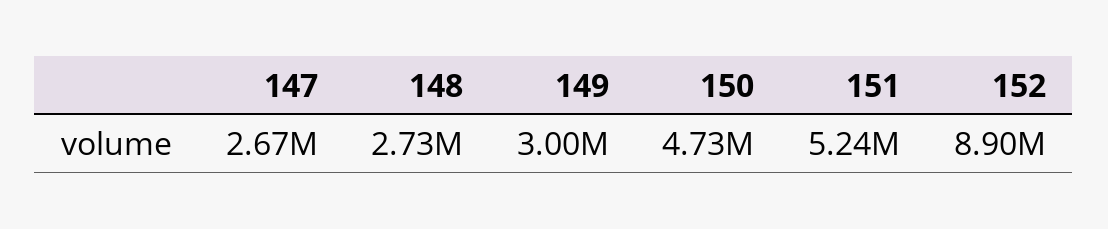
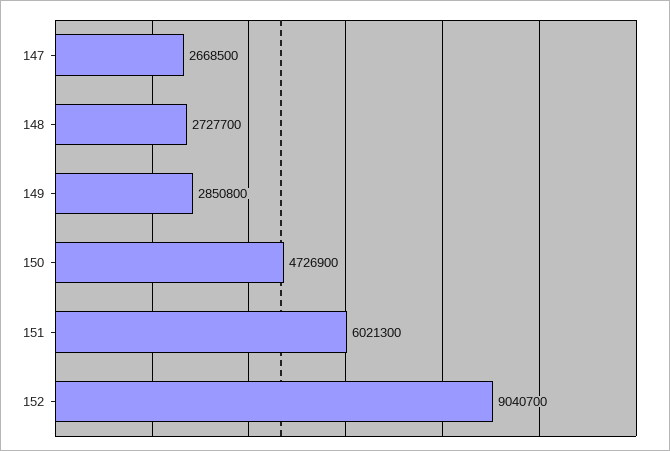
149: 3000000 -> 2850800
151: 5240000 -> 6021300
152: 8900000 -> 9040700

